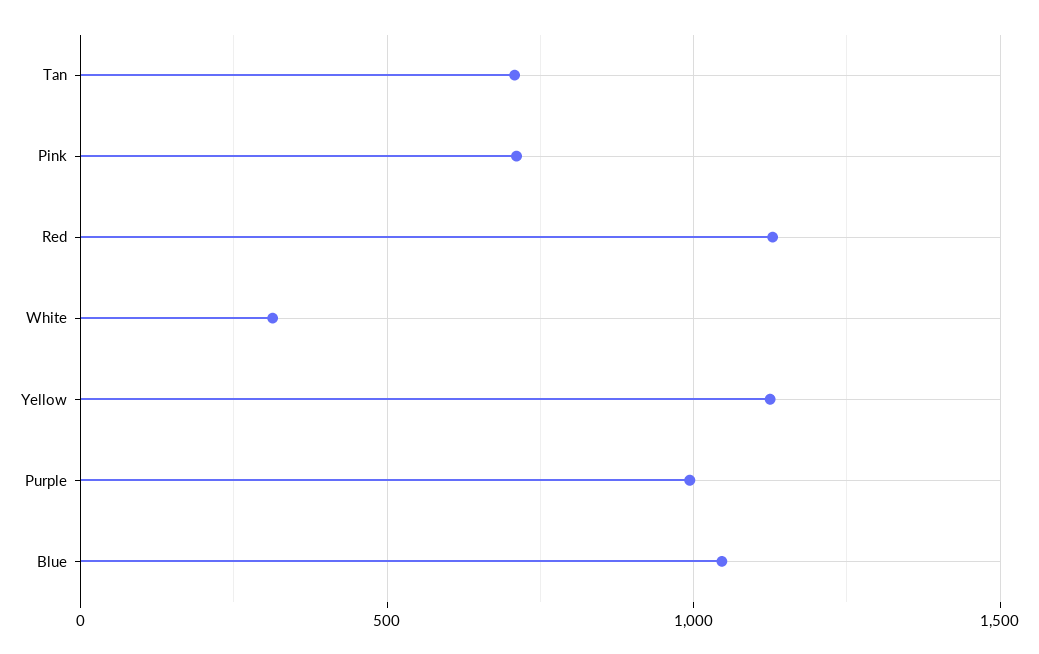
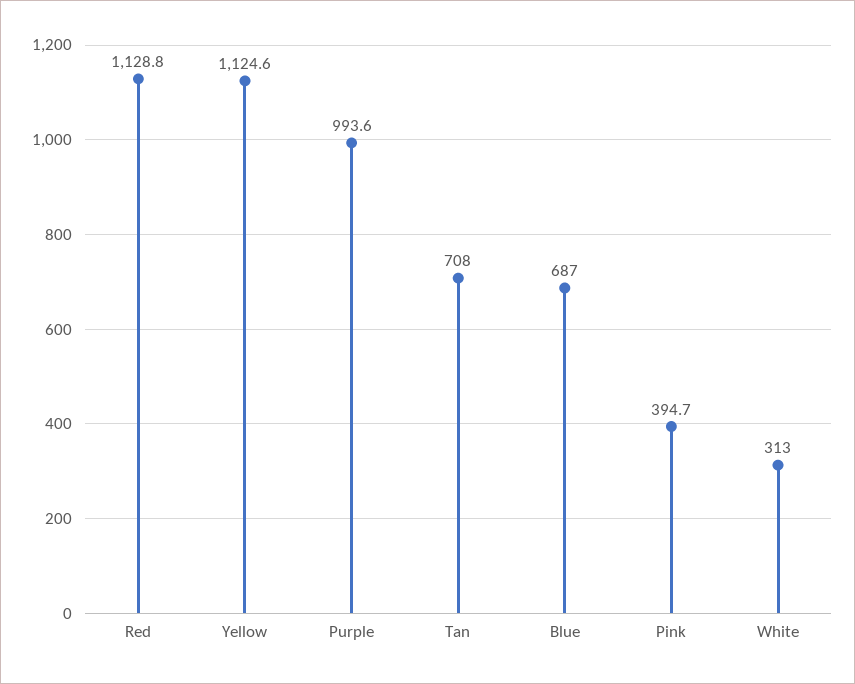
Pink: 700 -> 394.7
Blue: 1050 -> 687

